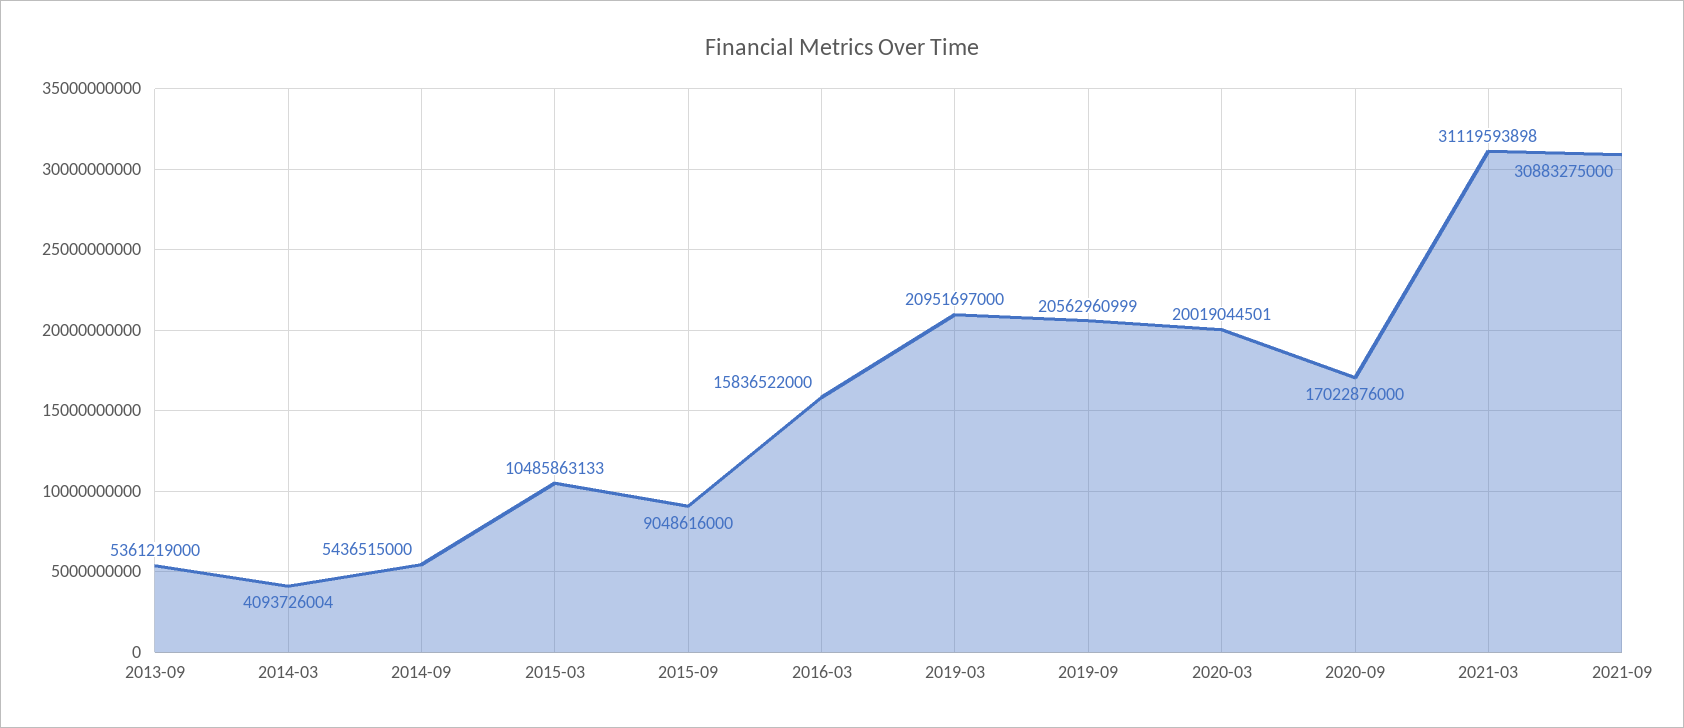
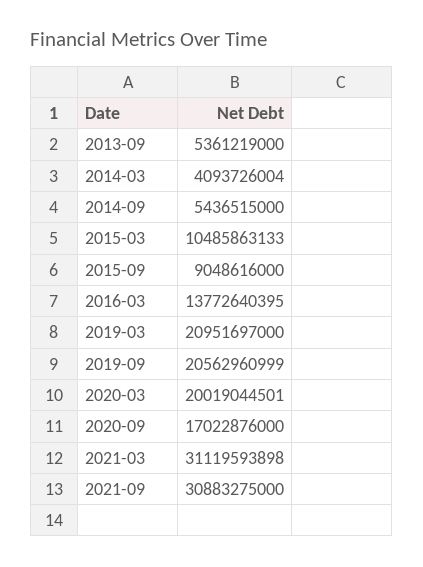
2016-03: 15836522000 -> 13772640395

